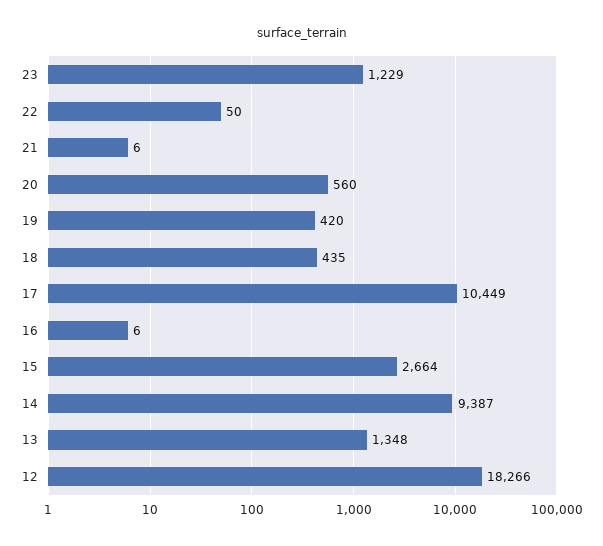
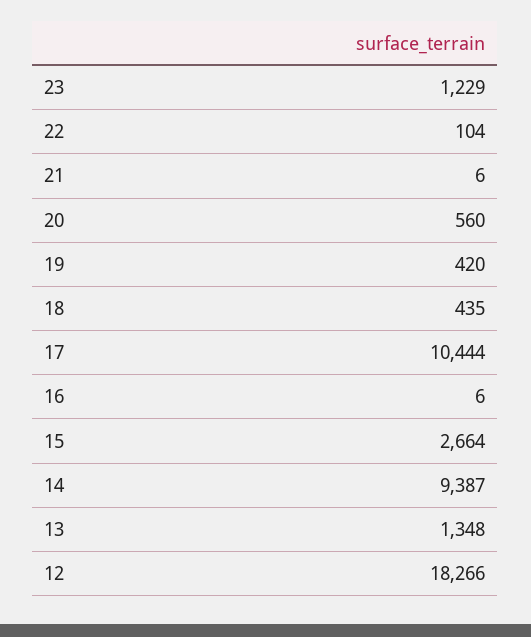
22: 50 -> 104
17: 10449 -> 10444

